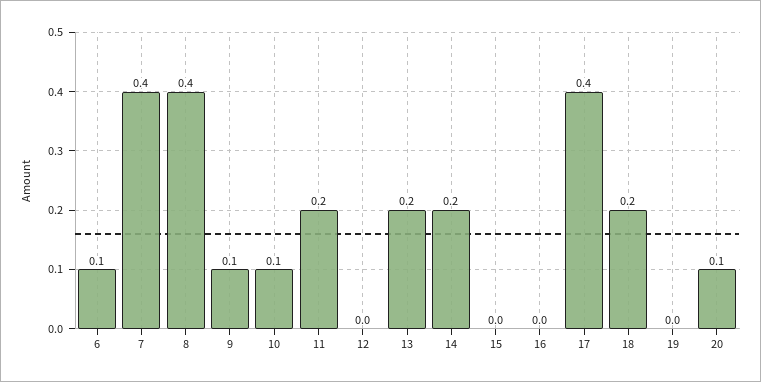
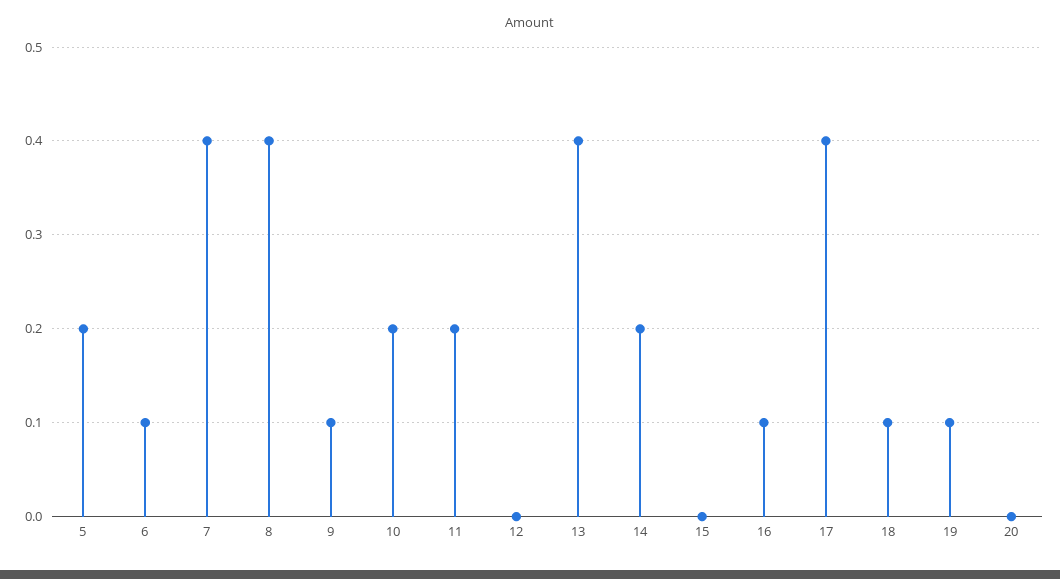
10: 0.1 -> 0.2
13: 0.2 -> 0.4
16: 0 -> 0.1
18: 0.2 -> 0.1
19: 0 -> 0.1
20: 0.1 -> 0
5: none -> 0.2

